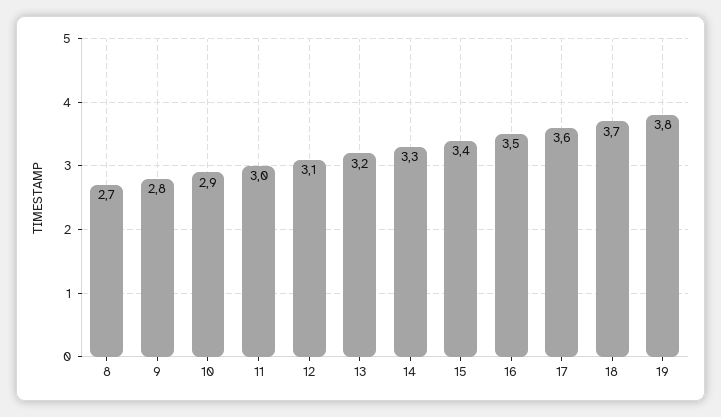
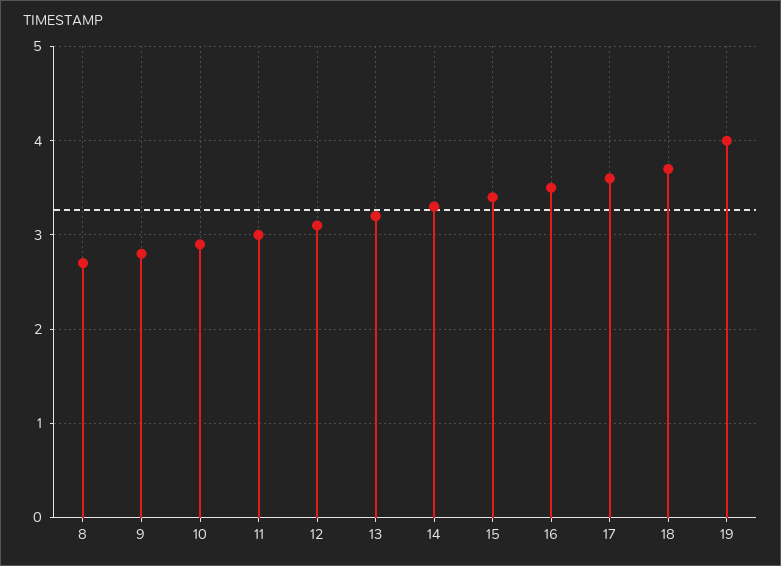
19: 3.8 -> 4

